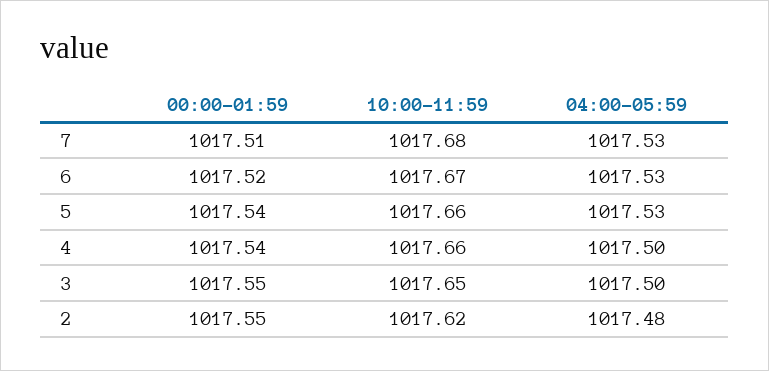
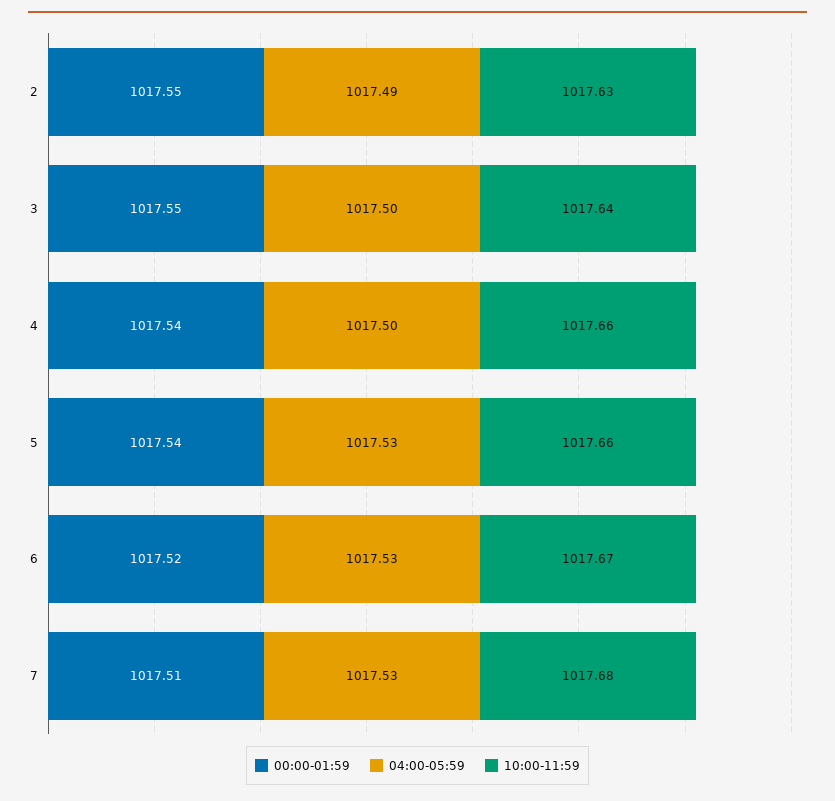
10:00-11:59, 3: 1017.65 -> 1017.64
10:00-11:59, 2: 1017.62 -> 1017.63
04:00-05:59, 2: 1017.48 -> 1017.49

